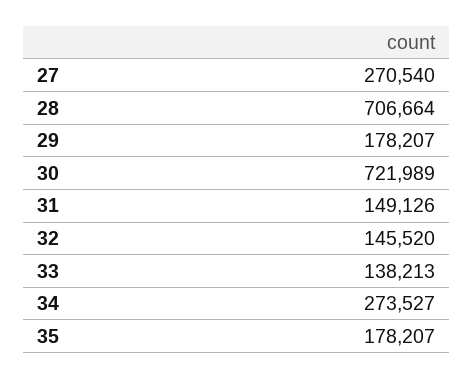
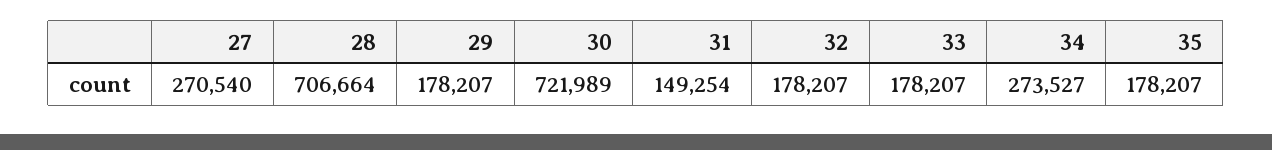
31: 149126 -> 149254
32: 145520 -> 178207
33: 138213 -> 178207

